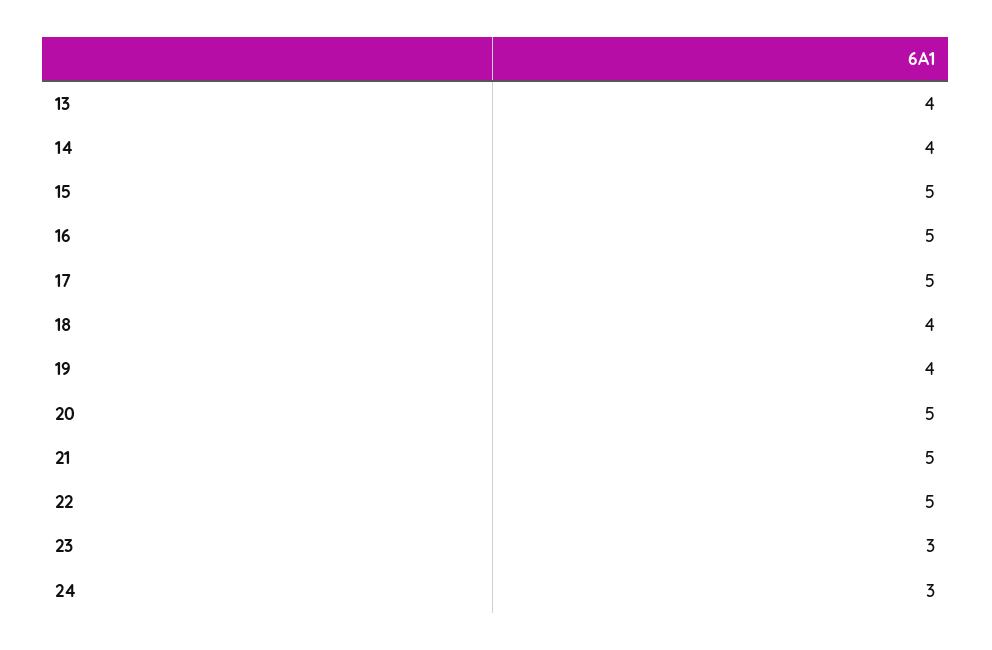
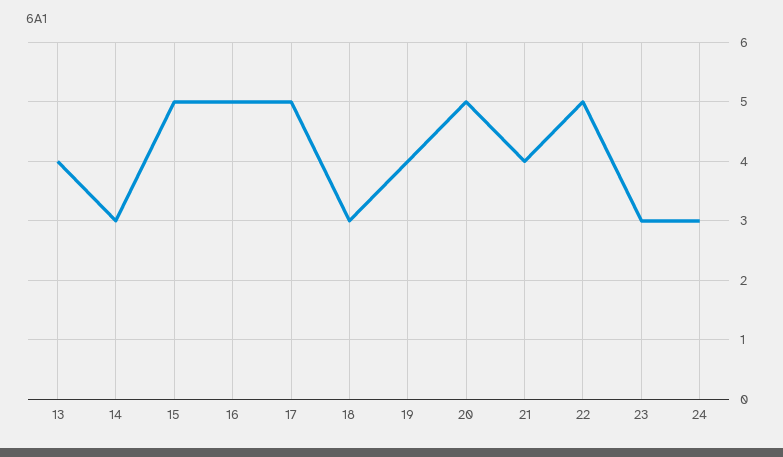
14: 4 -> 3
18: 4 -> 3
21: 5 -> 4

